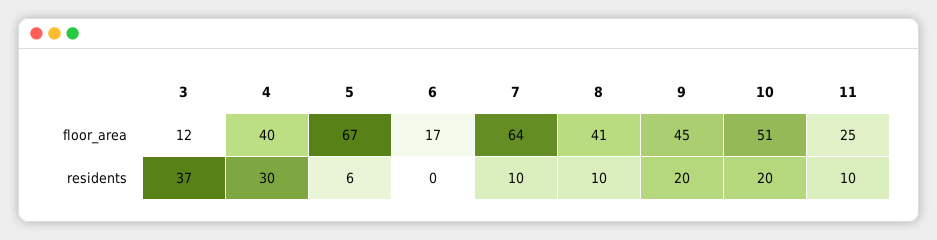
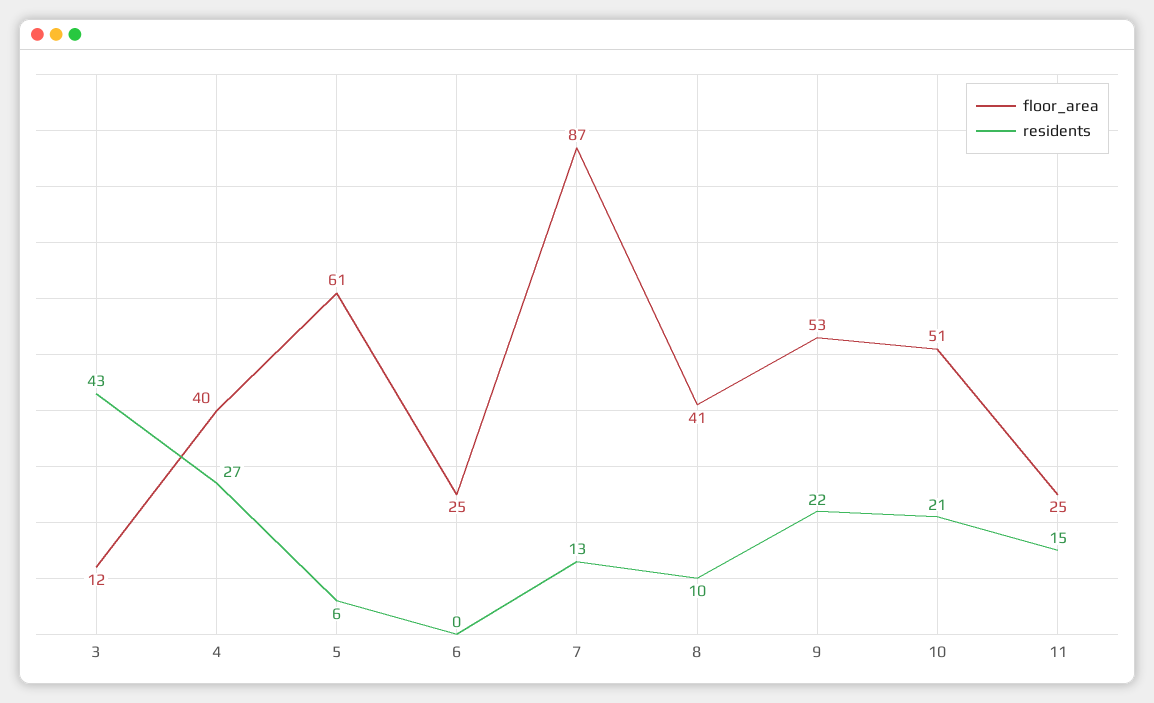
floor_area, 5: 67 -> 61
floor_area, 6: 17 -> 25
floor_area, 7: 64 -> 87
floor_area, 9: 45 -> 53
residents, 3: 37 -> 43
residents, 4: 30 -> 27
residents, 7: 10 -> 13
residents, 9: 20 -> 22
residents, 10: 20 -> 21
residents, 11: 10 -> 15

